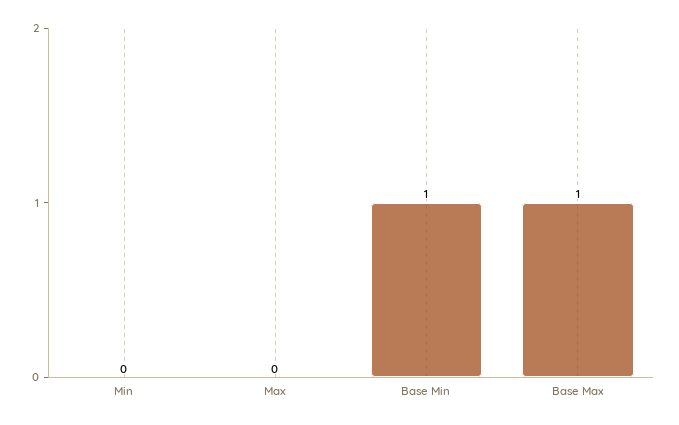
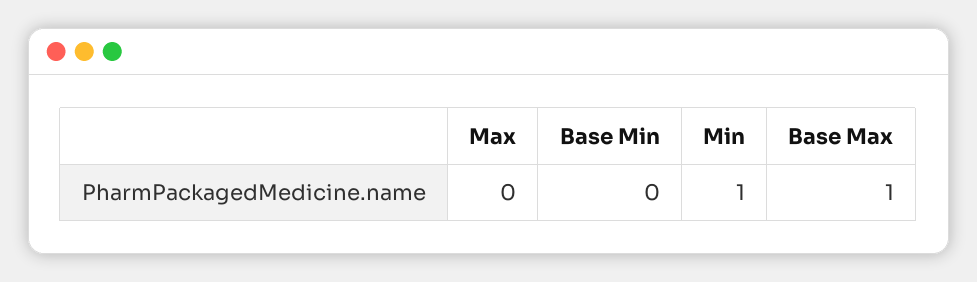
Min: 0 -> 1
Base Min: 1 -> 0

